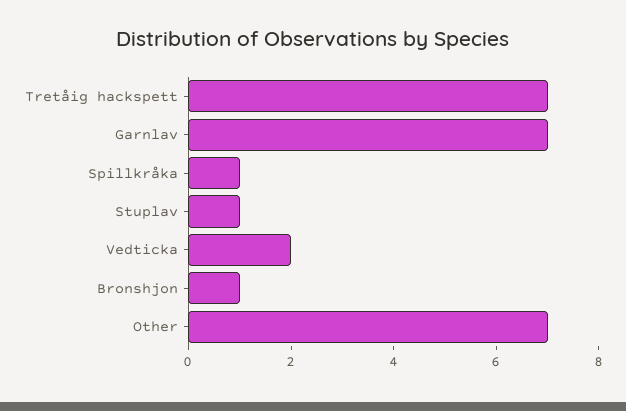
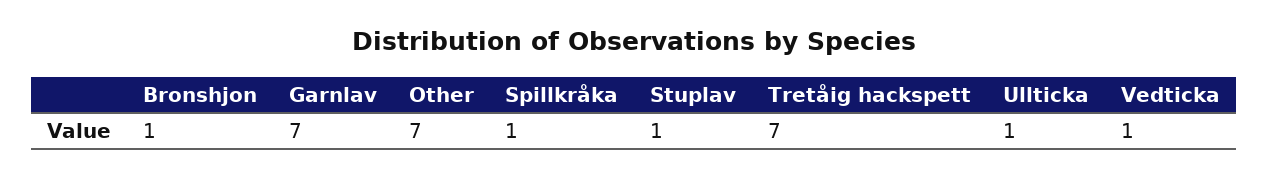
Vedticka: 2 -> 1
Ullticka: none -> 1

